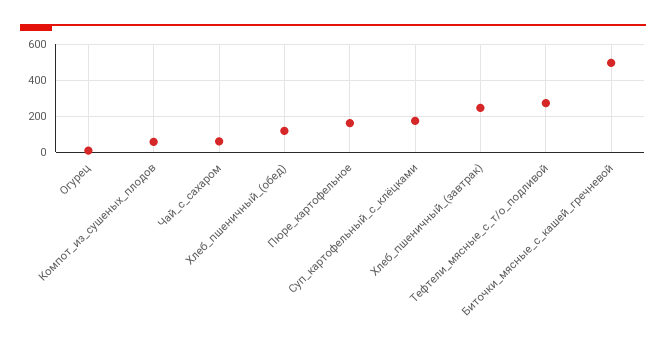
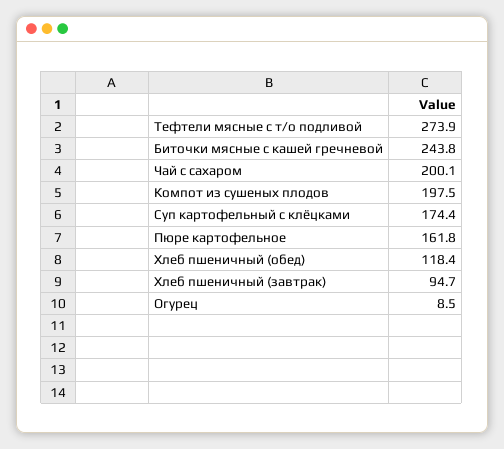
Компот_из_сушеных_плодов: 50 -> 197.5
Чай_с_сахаром: 50 -> 200.1
Хлеб_пшеничный_(завтрак): 250 -> 94.7
Биточки_мясные_с_кашей_гречневой: 500 -> 243.8

